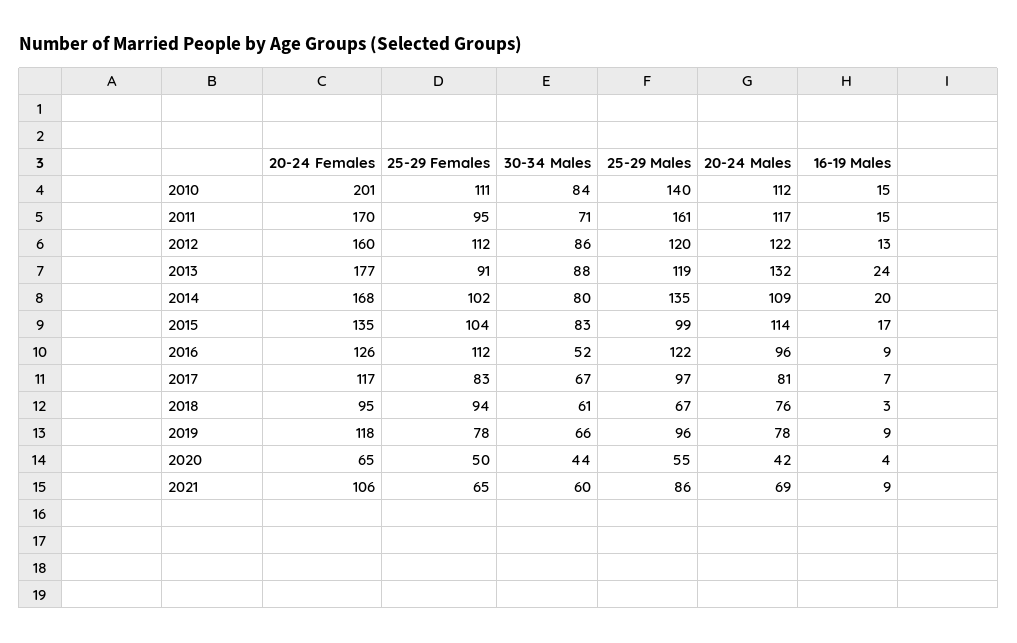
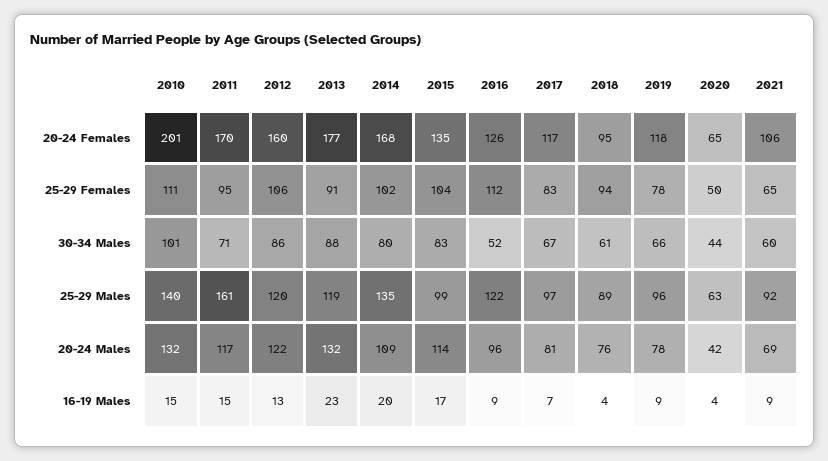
30-34 Males, 2010: 84 -> 101
20-24 Males, 2010: 112 -> 132
25-29 Females, 2012: 112 -> 106
16-19 Males, 2013: 24 -> 23
25-29 Males, 2018: 67 -> 89
16-19 Males, 2018: 3 -> 4
25-29 Males, 2020: 55 -> 63
25-29 Males, 2021: 86 -> 92

